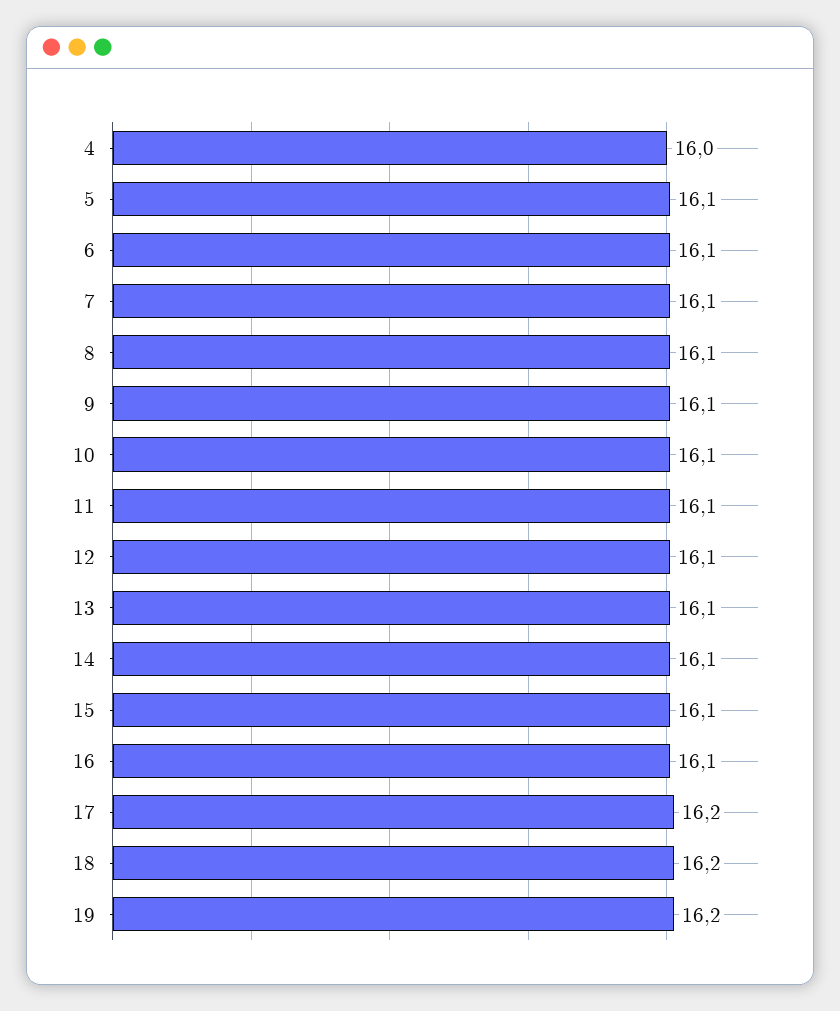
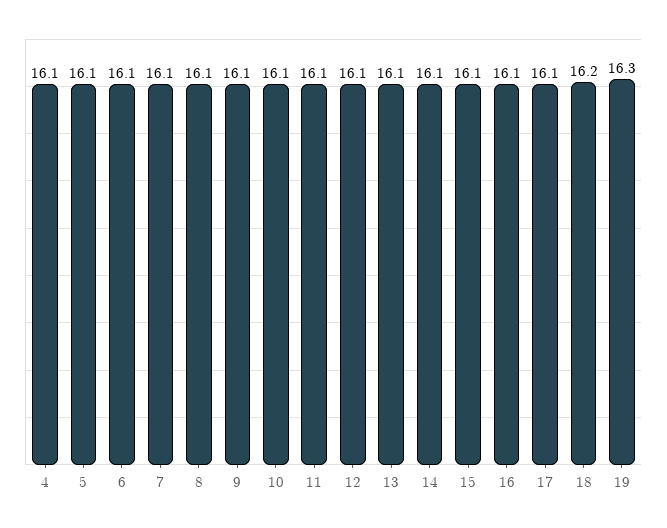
4: 16 -> 16.1
17: 16.2 -> 16.1
19: 16.2 -> 16.3

